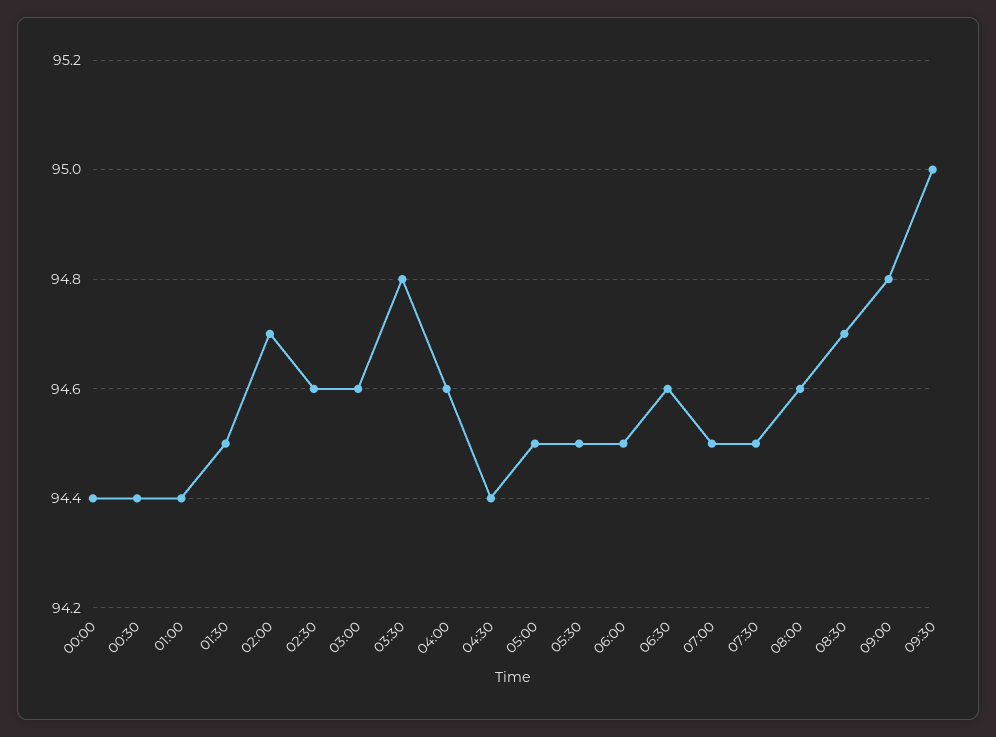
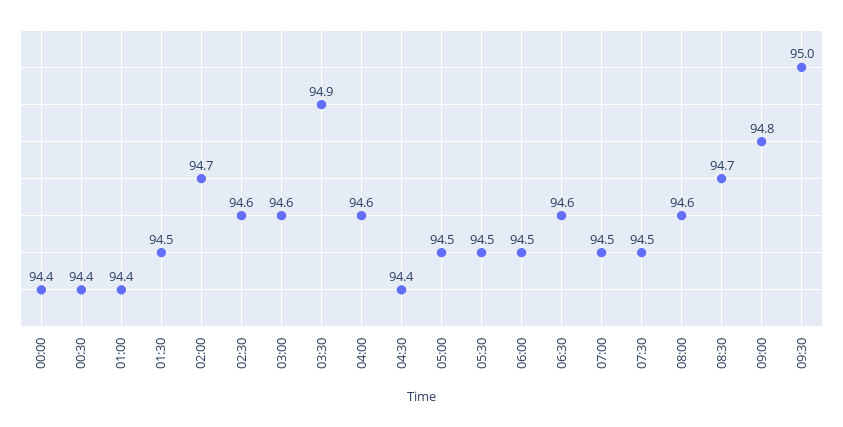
03:30: 94.8 -> 94.9

